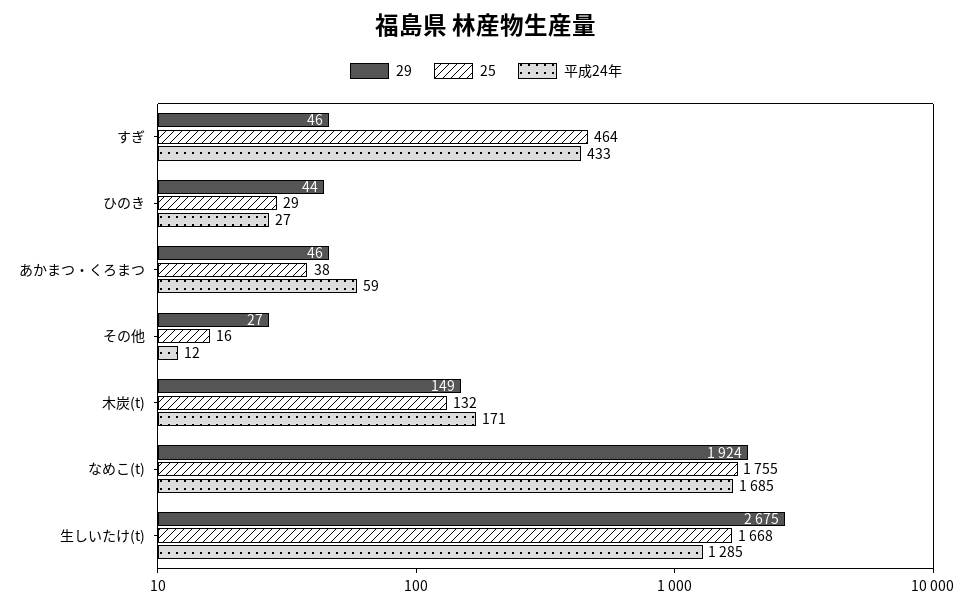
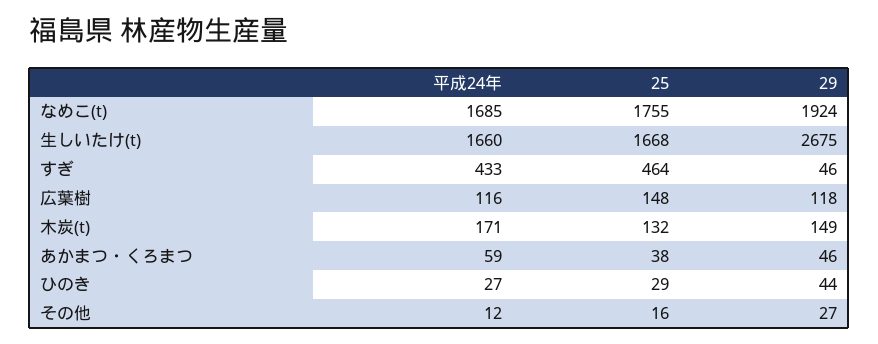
平成24年, 生しいたけ(t): 1285 -> 1660
平成24年, 広葉樹: none -> 116
25, 広葉樹: none -> 148
29, 広葉樹: none -> 118

